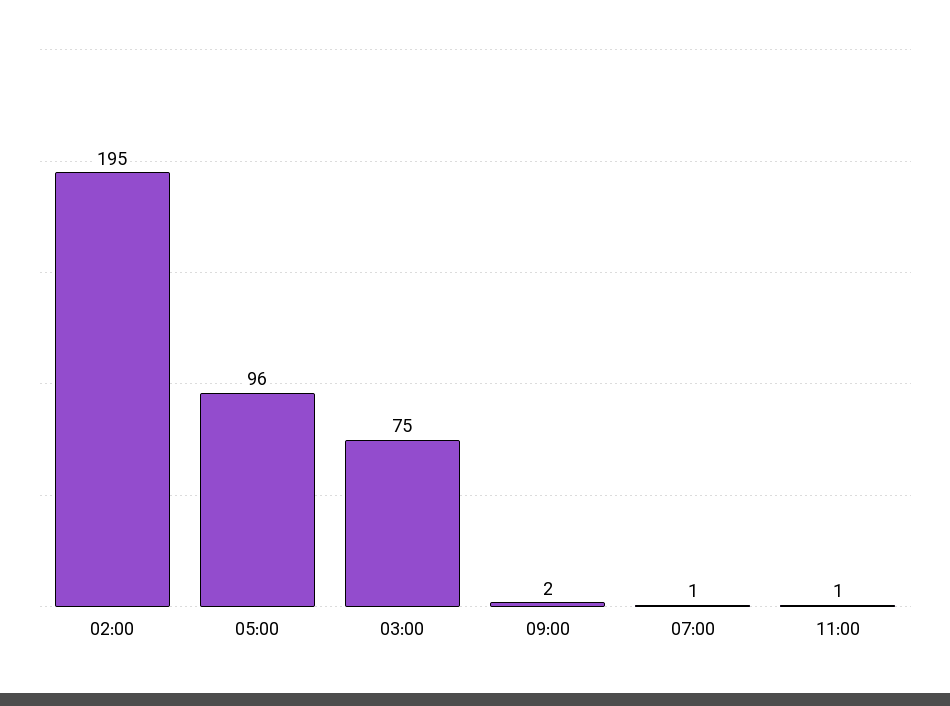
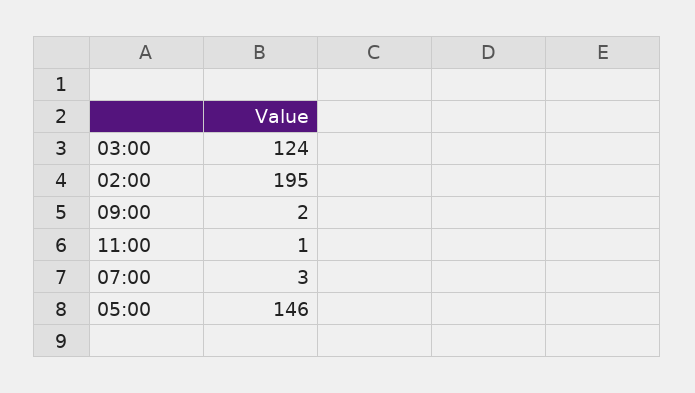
05:00: 96 -> 146
03:00: 75 -> 124
07:00: 1 -> 3

